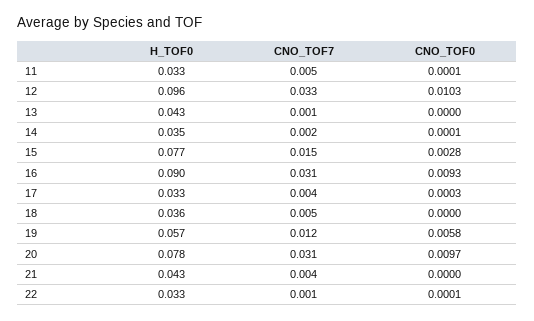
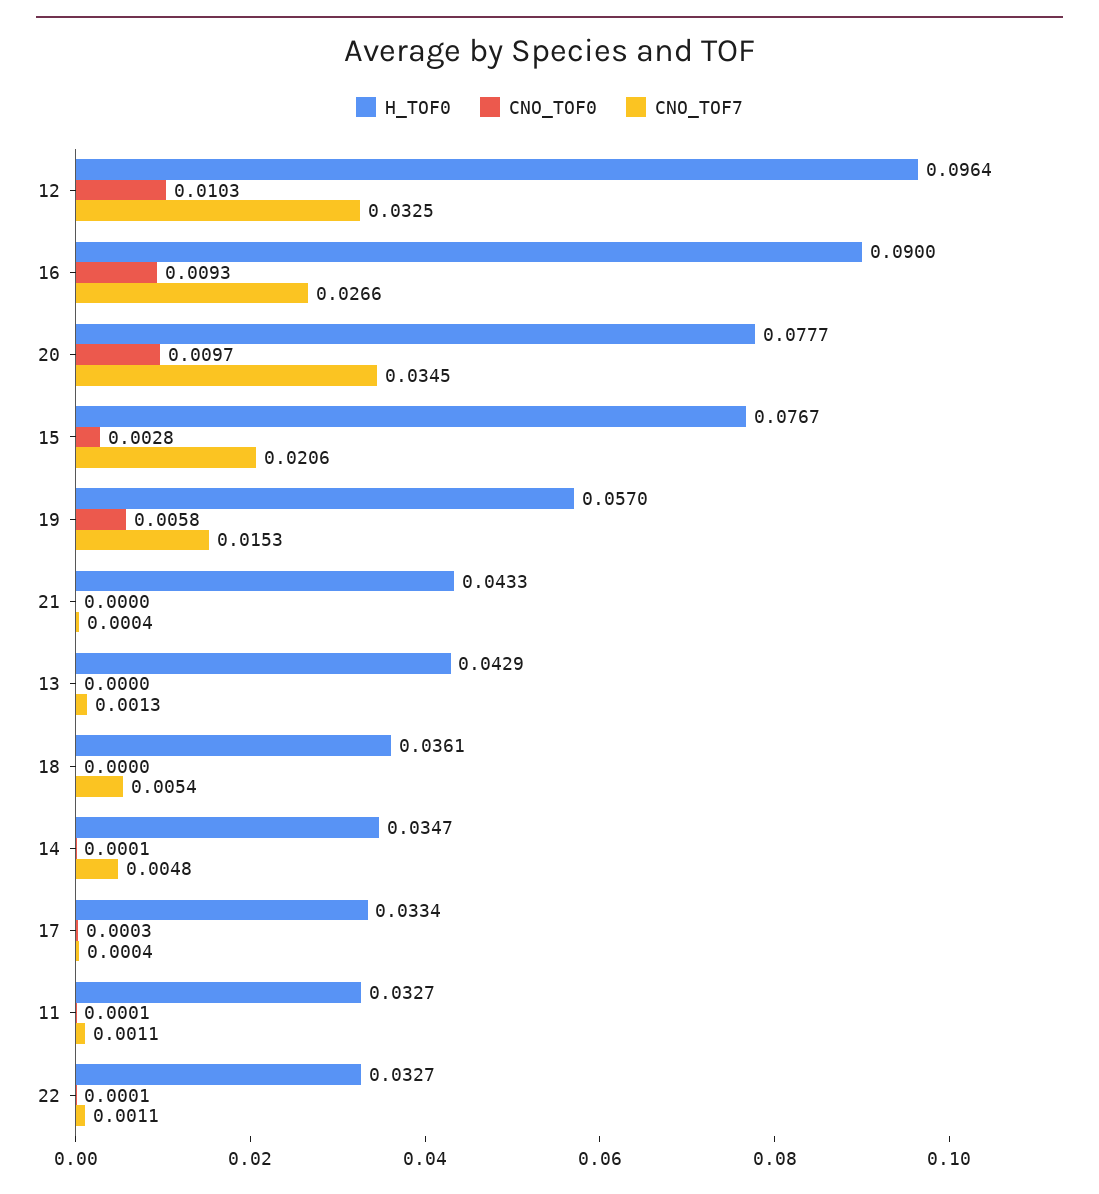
CNO_TOF7, 11: 0.005 -> 0.0011
CNO_TOF7, 14: 0.002 -> 0.0048
CNO_TOF7, 15: 0.015 -> 0.0206
CNO_TOF7, 16: 0.031 -> 0.0266
CNO_TOF7, 17: 0.004 -> 0.0004
CNO_TOF7, 19: 0.012 -> 0.0153
CNO_TOF7, 20: 0.031 -> 0.0345
CNO_TOF7, 21: 0.004 -> 0.0004

